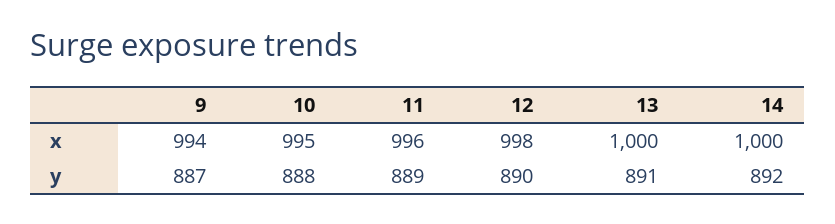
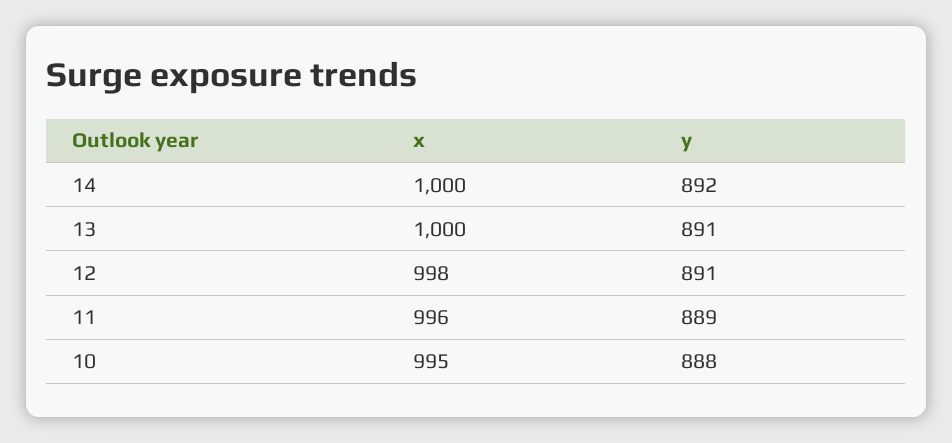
9, x: 994 -> none
9, y: 887 -> none
12, y: 890 -> 891

